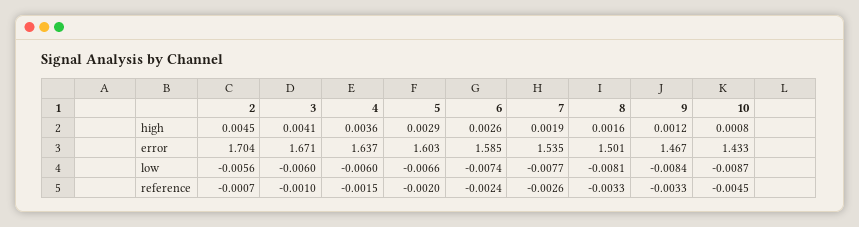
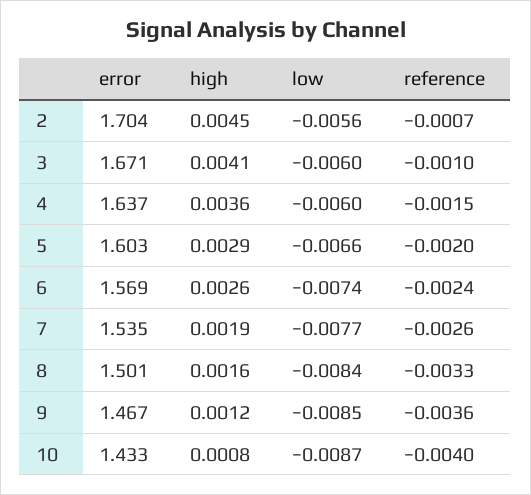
6, error: 1.585 -> 1.569
8, low: -0.0081 -> -0.0084
9, low: -0.0084 -> -0.0085
9, reference: -0.0033 -> -0.0036
10, reference: -0.0045 -> -0.004

